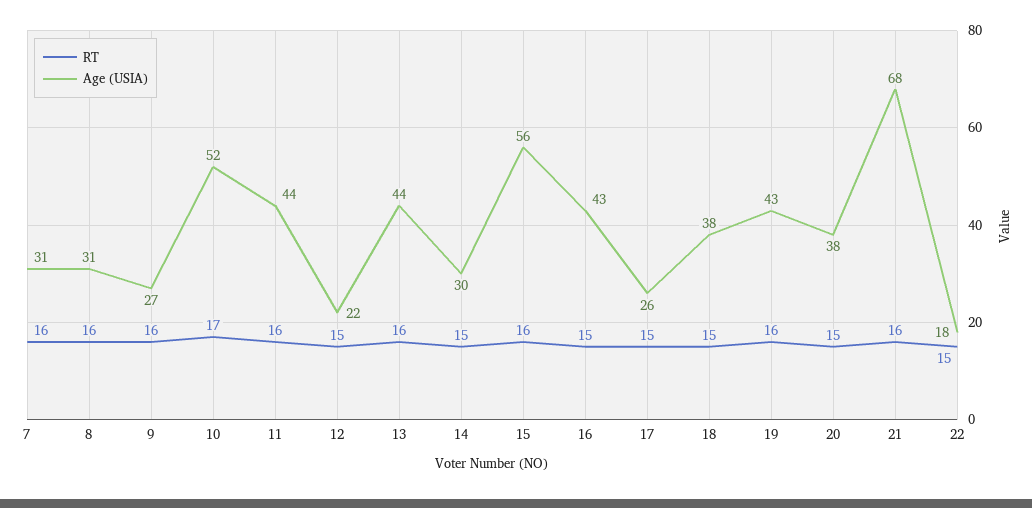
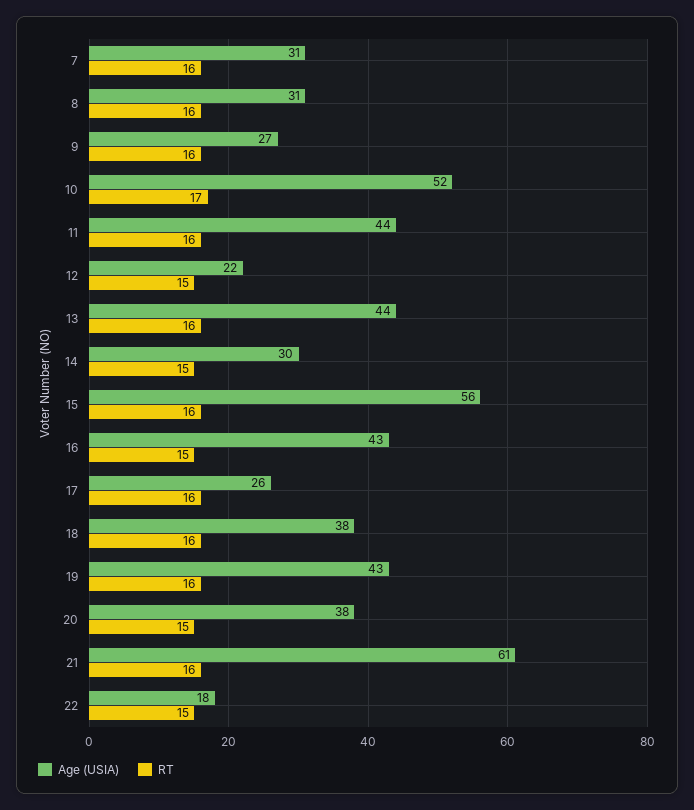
RT, 17: 15 -> 16
RT, 18: 15 -> 16
Age (USIA), 21: 68 -> 61

